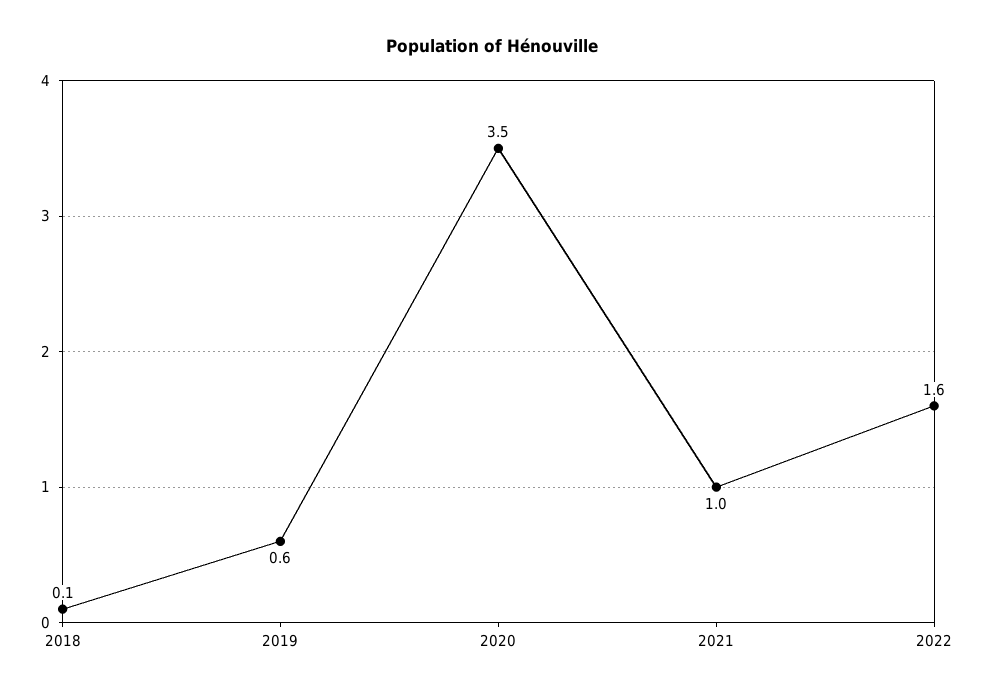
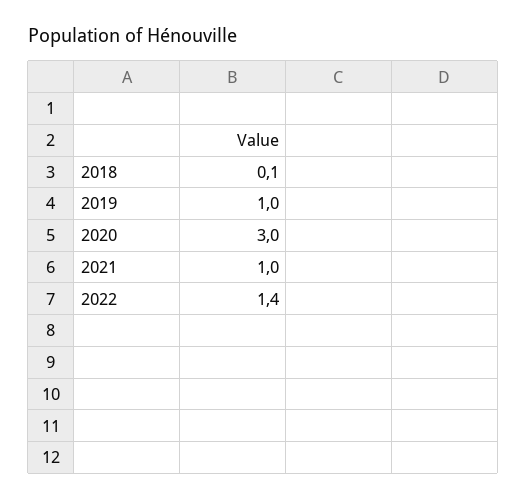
2019: 0.6 -> 1
2020: 3.5 -> 3
2022: 1.6 -> 1.4

